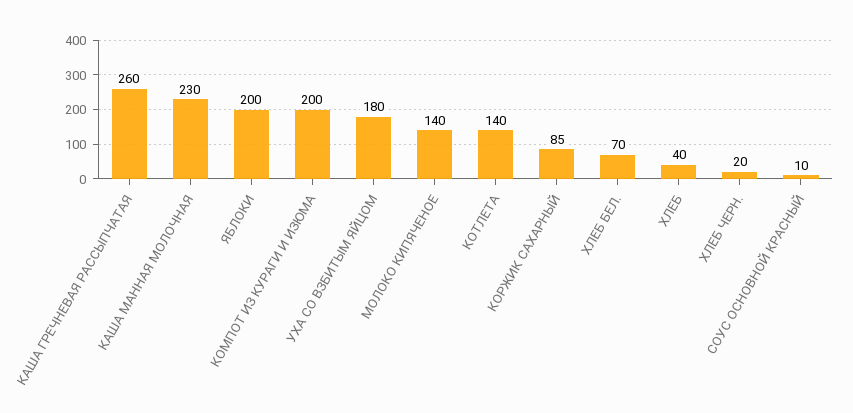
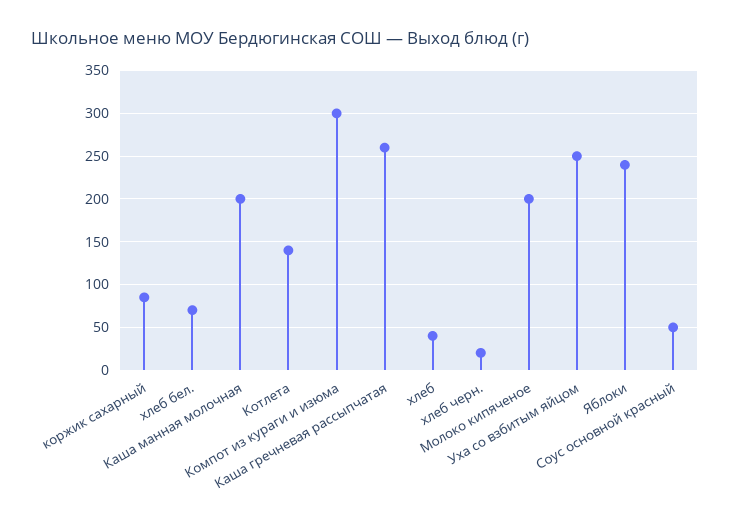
КАША МАННАЯ МОЛОЧНАЯ: 230 -> 200
ЯБЛОКИ: 200 -> 240
КОМПОТ ИЗ КУРАГИ И ИЗЮМА: 200 -> 300
УХА СО ВЗБИТЫМ ЯЙЦОМ: 180 -> 250
МОЛОКО КИПЯЧЕНОЕ: 140 -> 200
СОУС ОСНОВНОЙ КРАСНЫЙ: 10 -> 50

